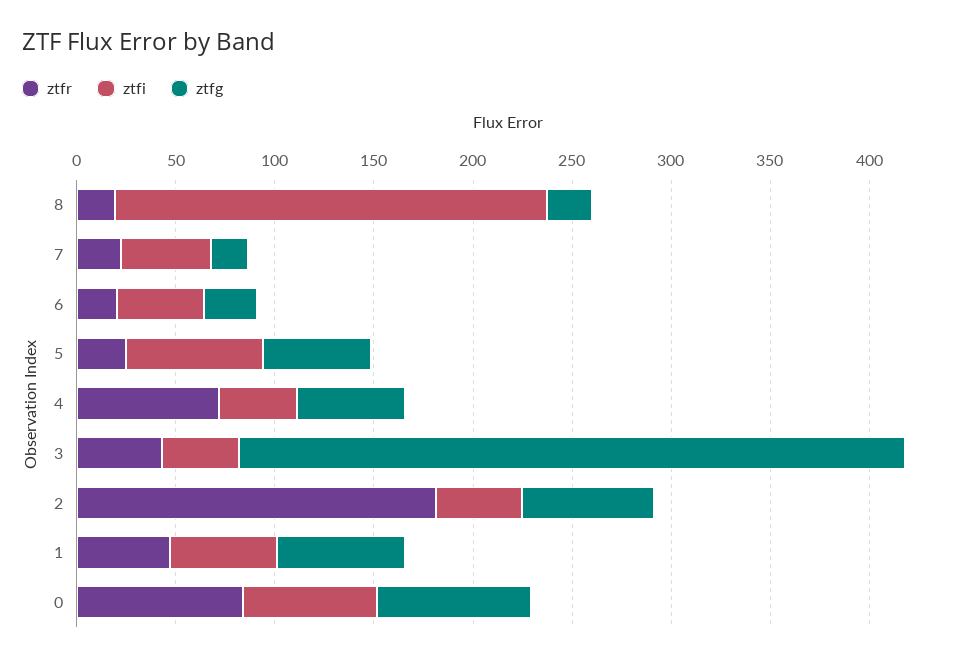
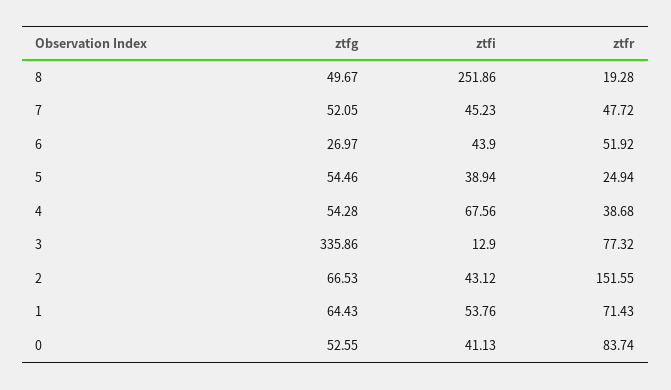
ztfi, 8: 220 -> 251.86
ztfg, 8: 20 -> 49.67
ztfr, 7: 20 -> 47.72
ztfg, 7: 20 -> 52.05
ztfr, 6: 20 -> 51.92
ztfi, 5: 70 -> 38.94
ztfr, 4: 70 -> 38.68
ztfi, 4: 40 -> 67.56
ztfr, 3: 40 -> 77.32
ztfi, 3: 40 -> 12.9
ztfr, 2: 180 -> 151.55
ztfr, 1: 50 -> 71.43
ztfi, 0: 70 -> 41.13
ztfg, 0: 80 -> 52.55

